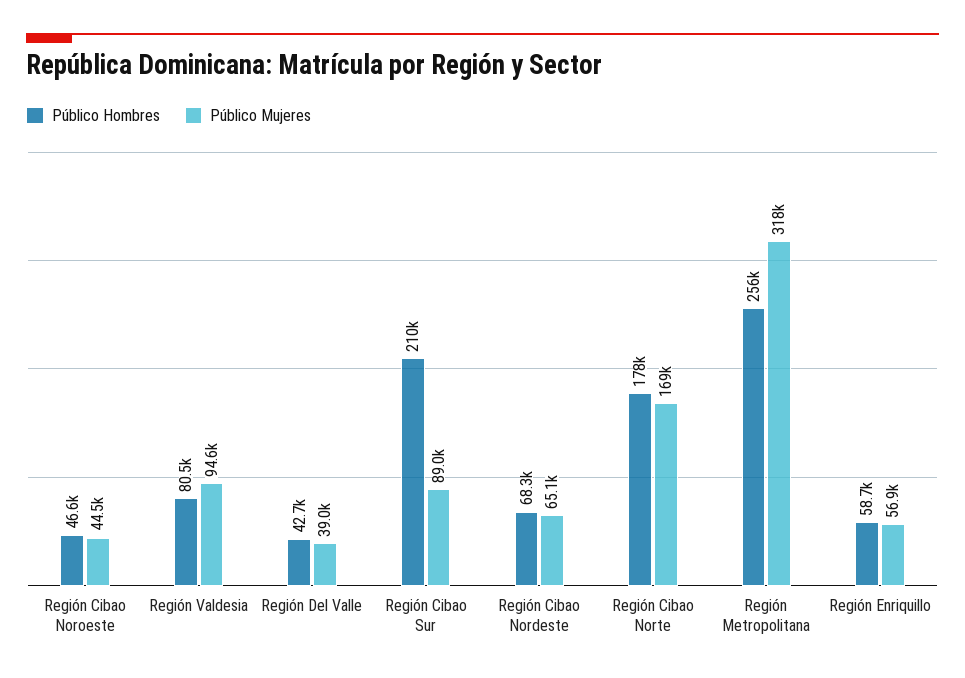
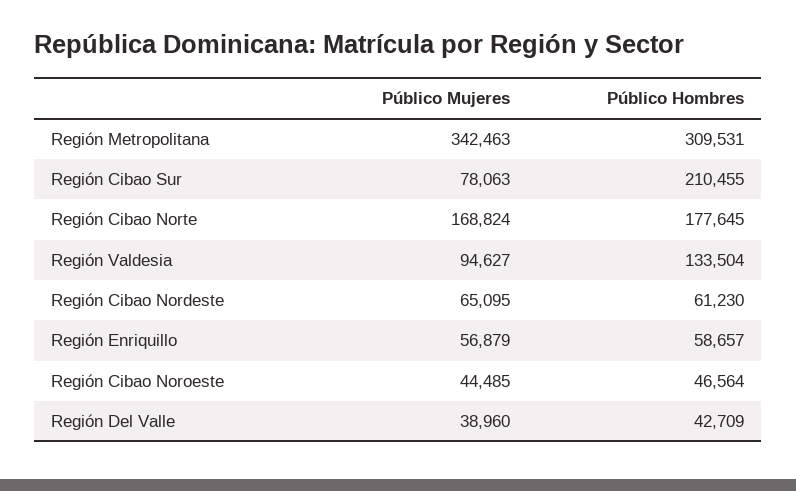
Público Hombres, Región Valdesia: 80500 -> 133504
Público Mujeres, Región Cibao Sur: 89000 -> 78063
Público Hombres, Región Cibao Nordeste: 68300 -> 61230
Público Hombres, Región Metropolitana: 256000 -> 309531
Público Mujeres, Región Metropolitana: 318000 -> 342463

